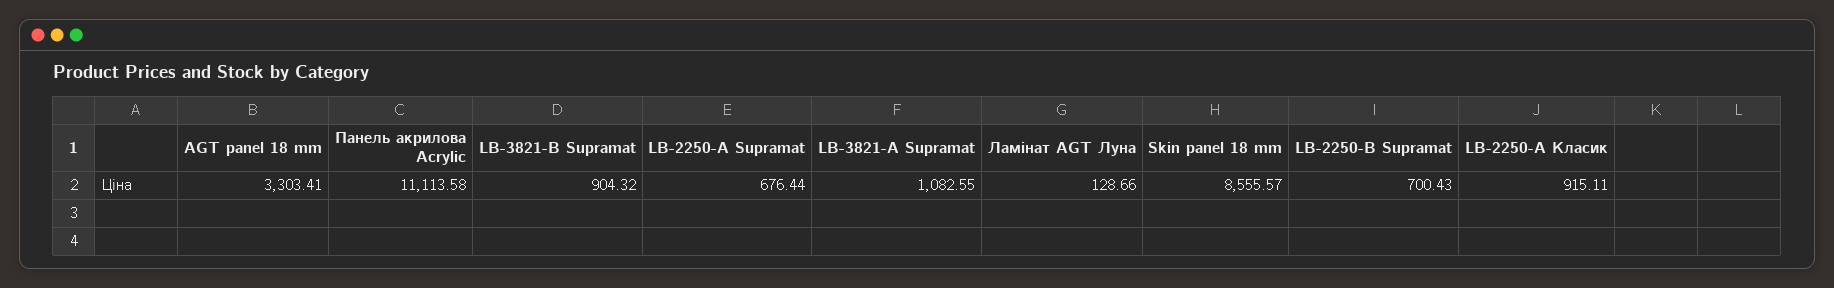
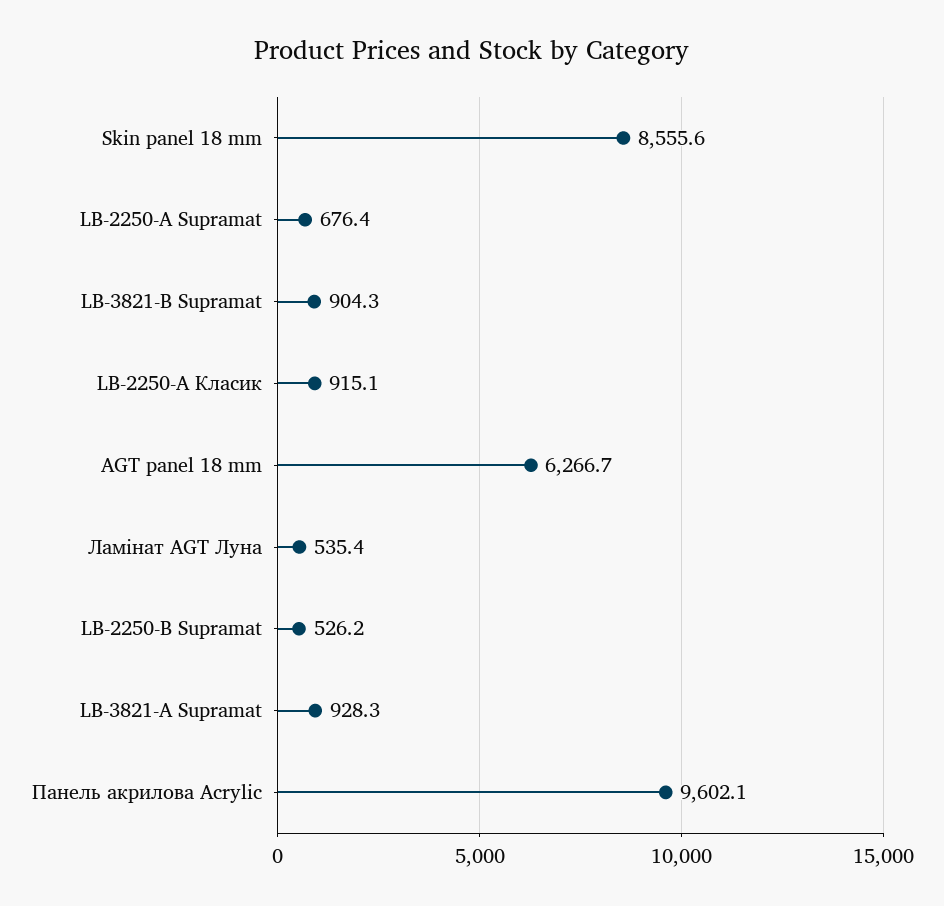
AGT panel 18 mm: 3303.41 -> 6266.7
Панель акрилова Acrylic: 11113.58 -> 9602.1
LB-3821-А Supramat: 1082.55 -> 928.3
Ламінат AGT Луна: 128.66 -> 535.4
LB-2250-В Supramat: 700.43 -> 526.2

